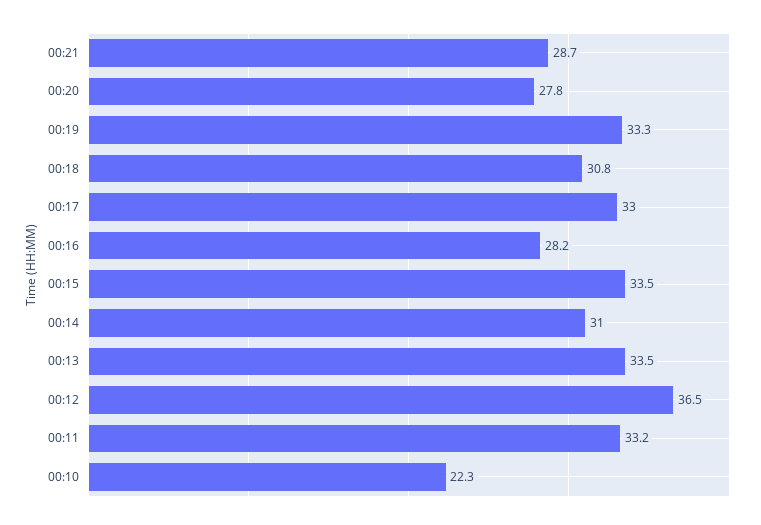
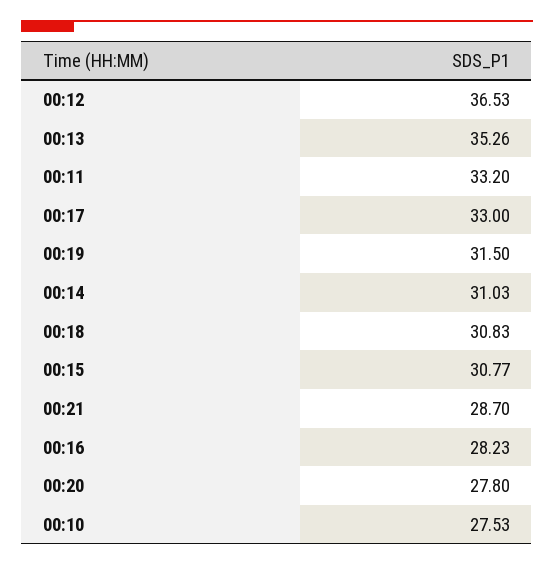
00:19: 33.3 -> 31.5
00:15: 33.5 -> 30.77
00:13: 33.5 -> 35.26
00:10: 22.3 -> 27.53

